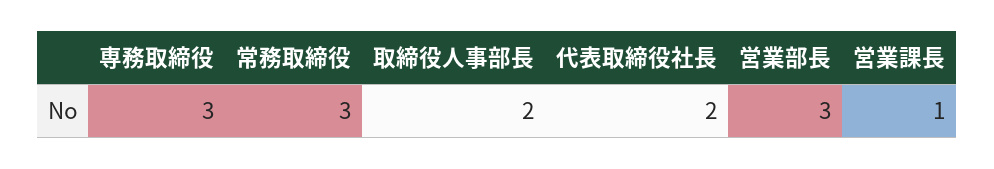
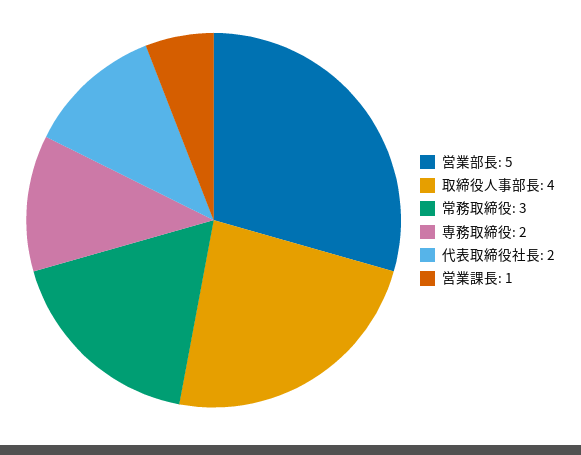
専務取締役: 3 -> 2
取締役人事部長: 2 -> 4
営業部長: 3 -> 5

